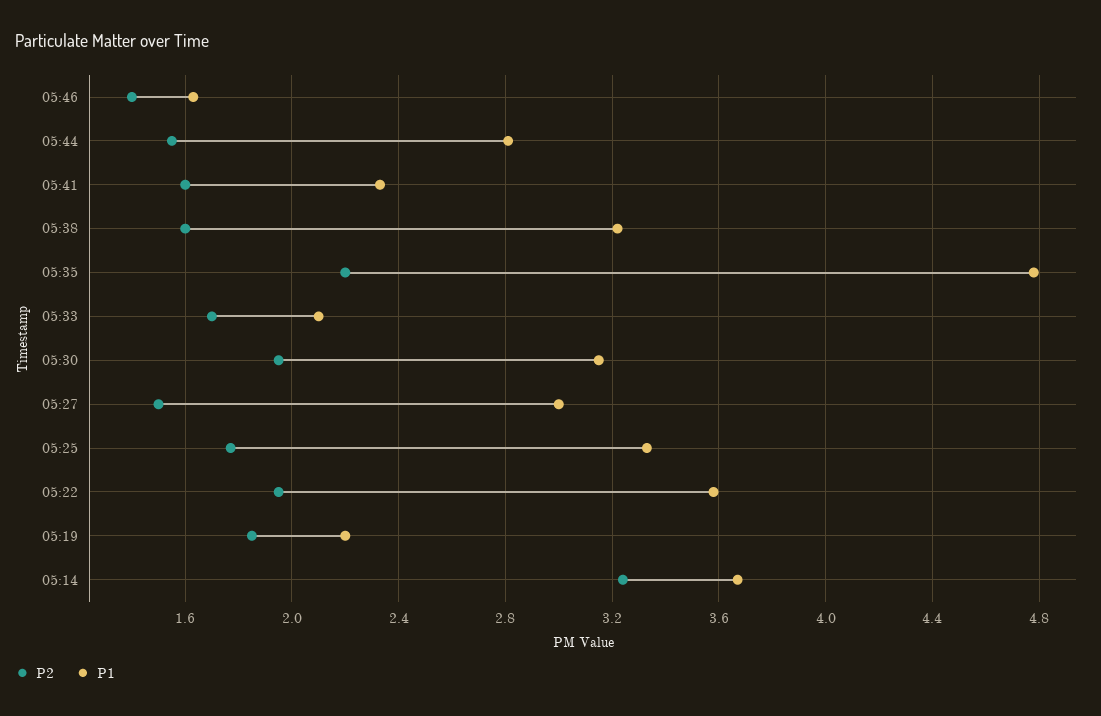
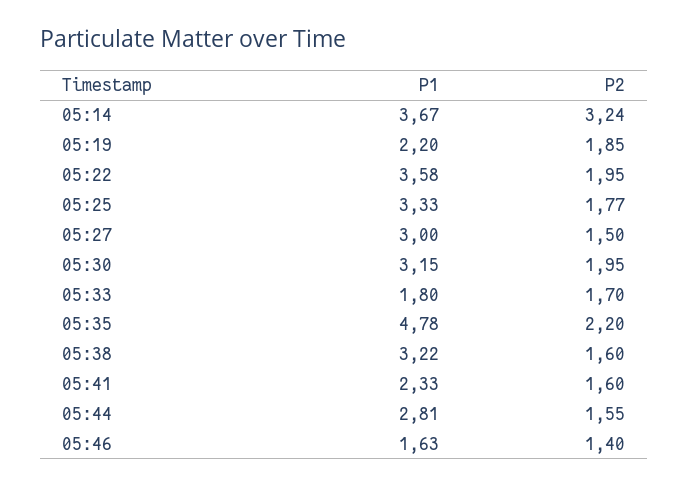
P1, 05:33: 2.1 -> 1.8

